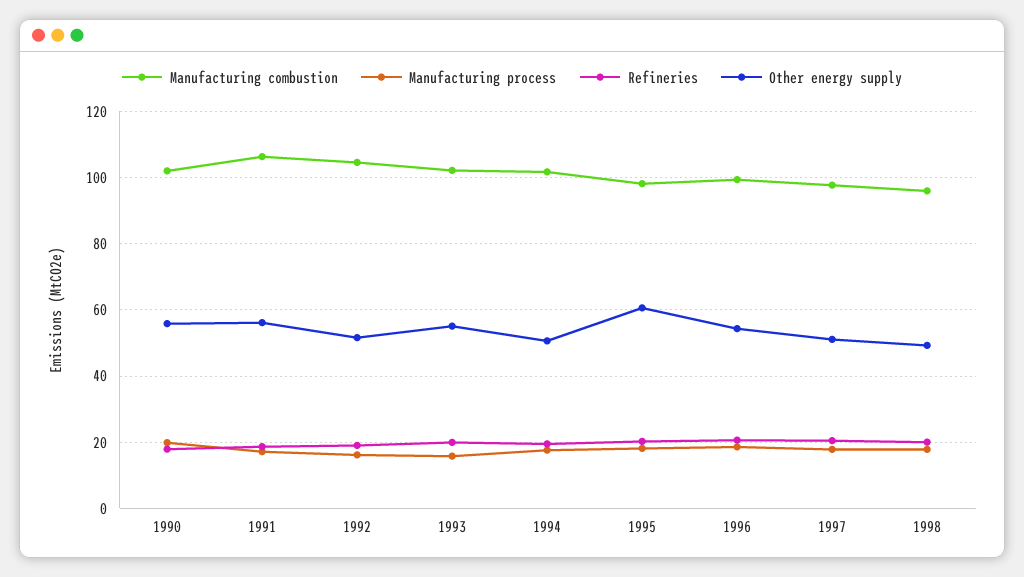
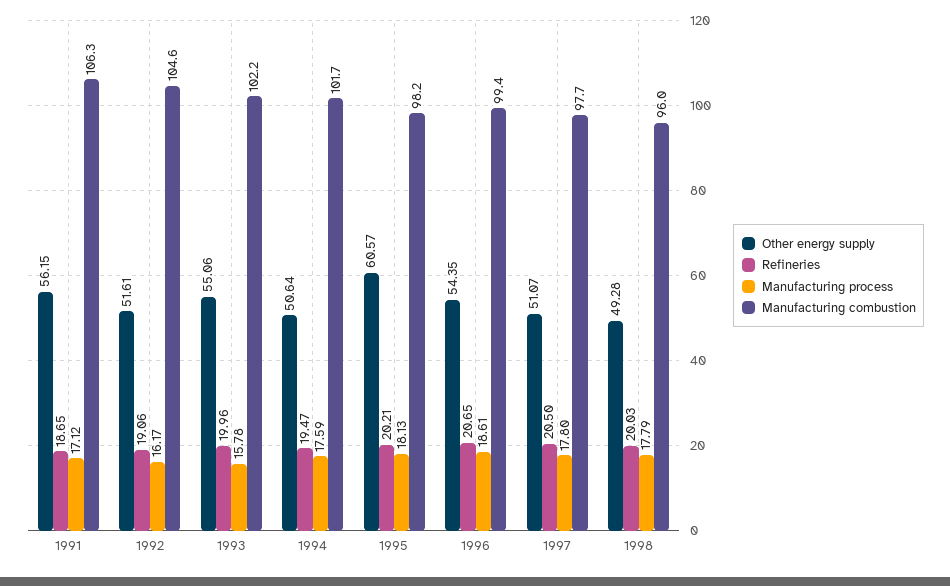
Manufacturing combustion, 1990: 102 -> none
Manufacturing process, 1990: 20 -> none
Refineries, 1990: 18 -> none
Other energy supply, 1990: 56 -> none

